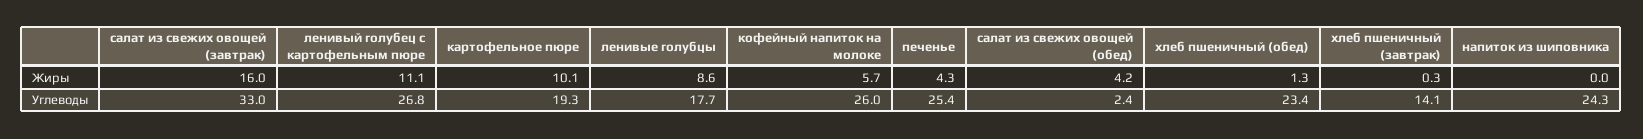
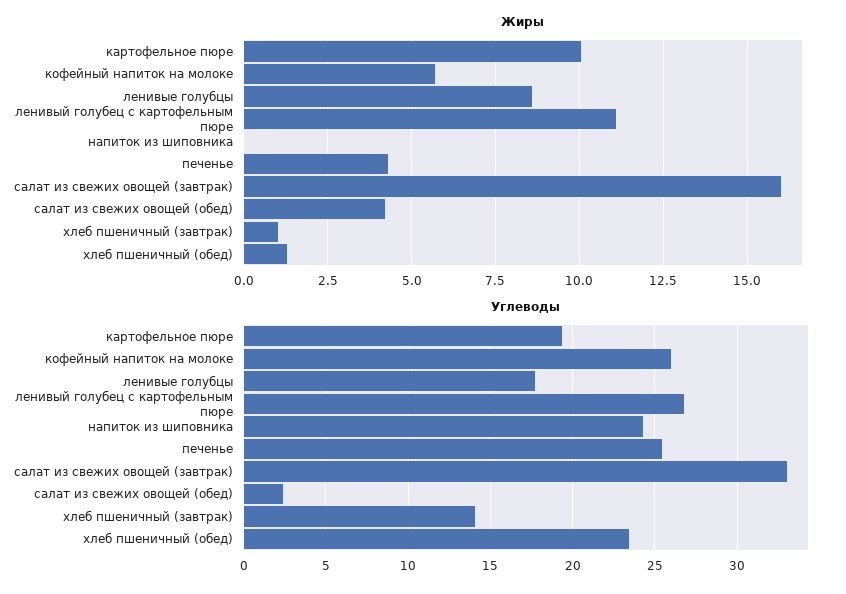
Жиры, хлеб пшеничный (завтрак): 0.3 -> 1

